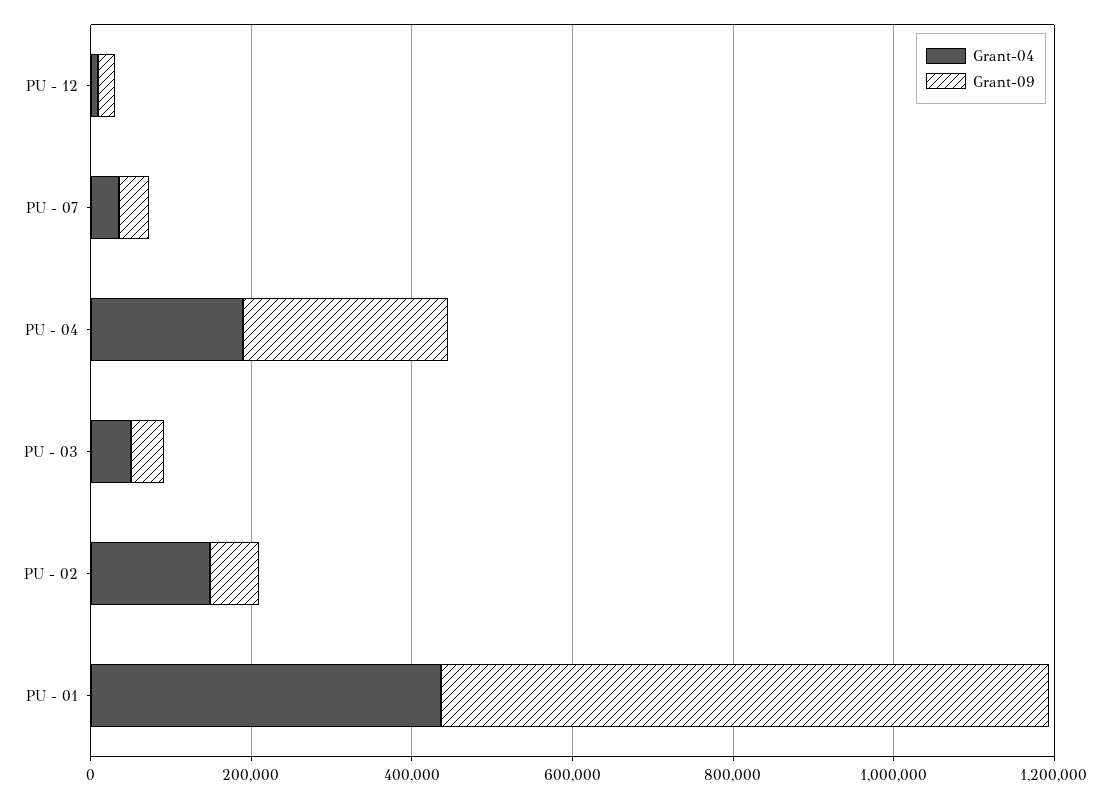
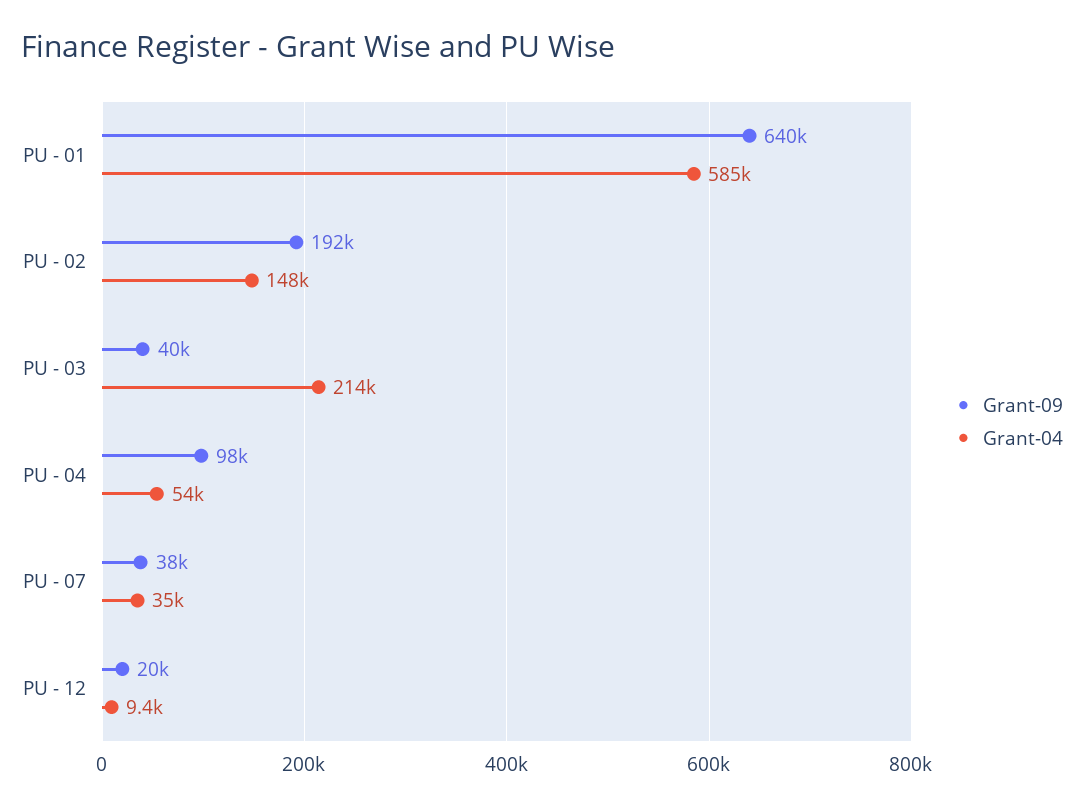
Grant-04, PU - 04: 200000 -> 54000
Grant-09, PU - 04: 250000 -> 98000
Grant-04, PU - 03: 50000 -> 214000
Grant-09, PU - 02: 50000 -> 192000
Grant-04, PU - 01: 450000 -> 585000
Grant-09, PU - 01: 750000 -> 640000

